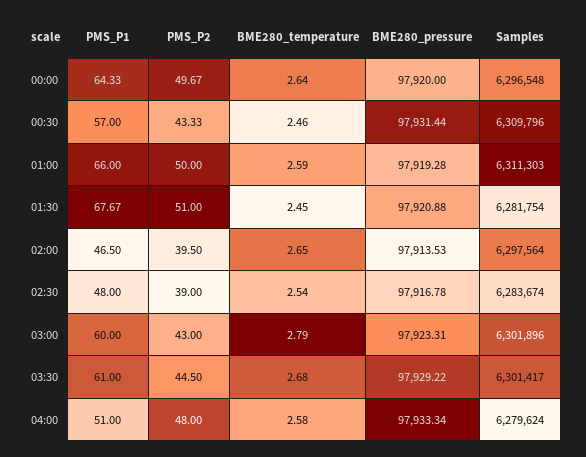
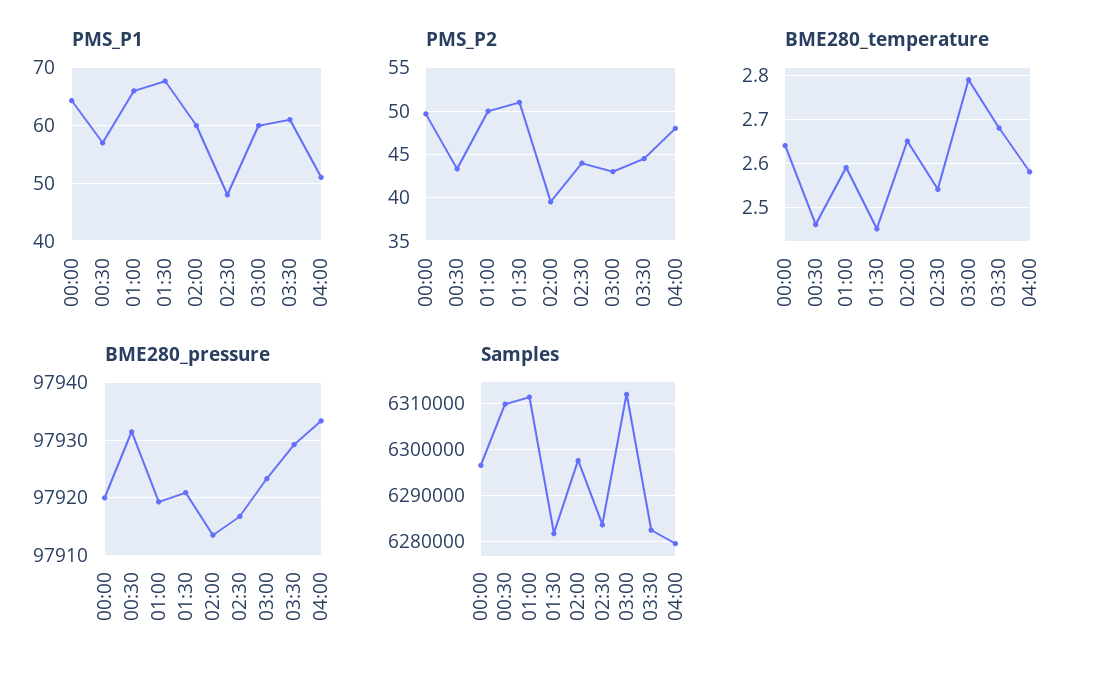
PMS_P1, 02:00: 46.5 -> 60
PMS_P2, 02:30: 39 -> 44
Samples, 03:00: 6301896 -> 6312000
Samples, 03:30: 6301417 -> 6282000

